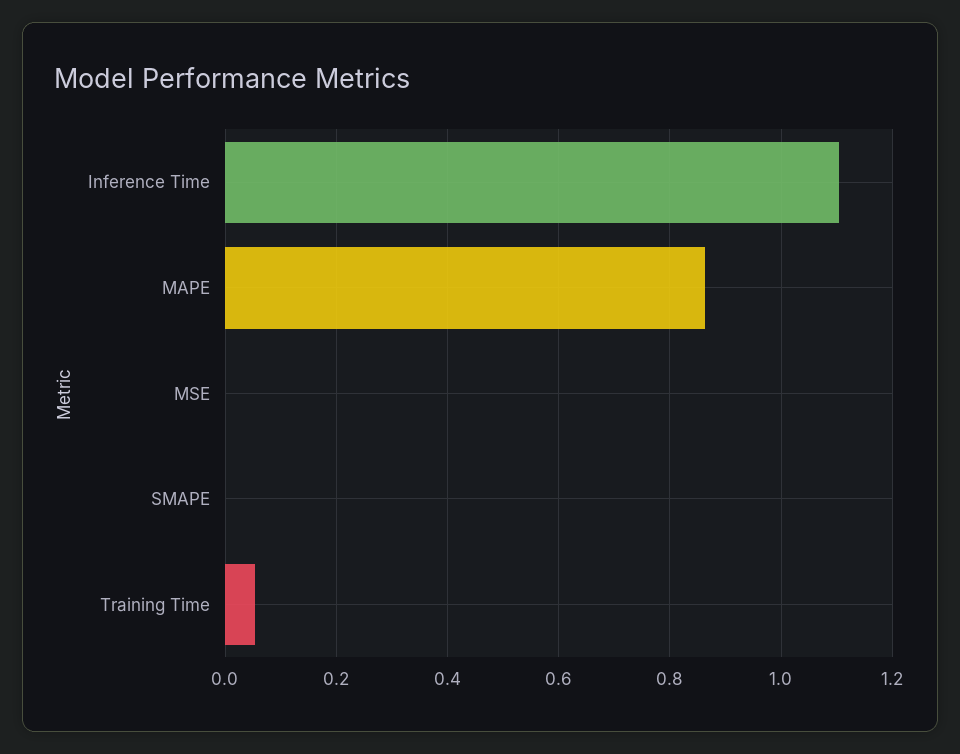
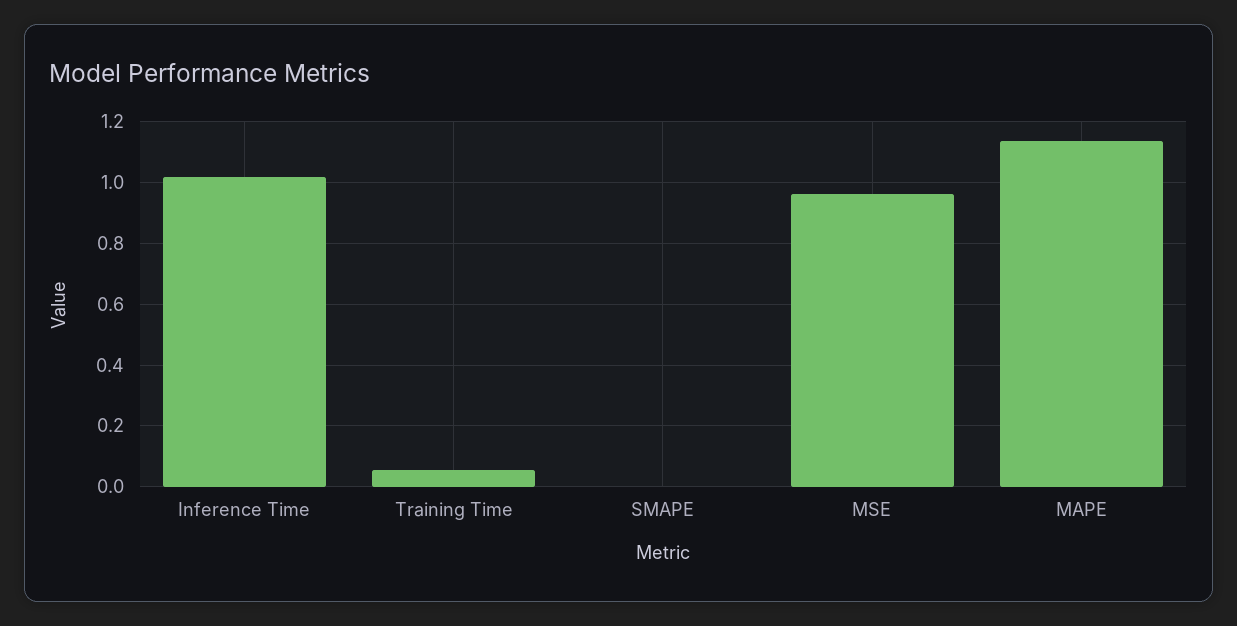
Inference Time: 1.1 -> 1.02
MAPE: 0.86 -> 1.14
MSE: 0 -> 0.96

